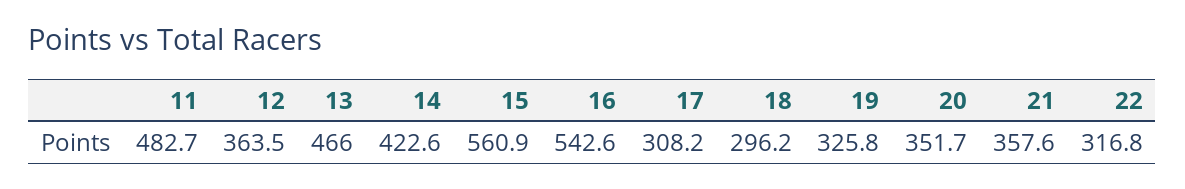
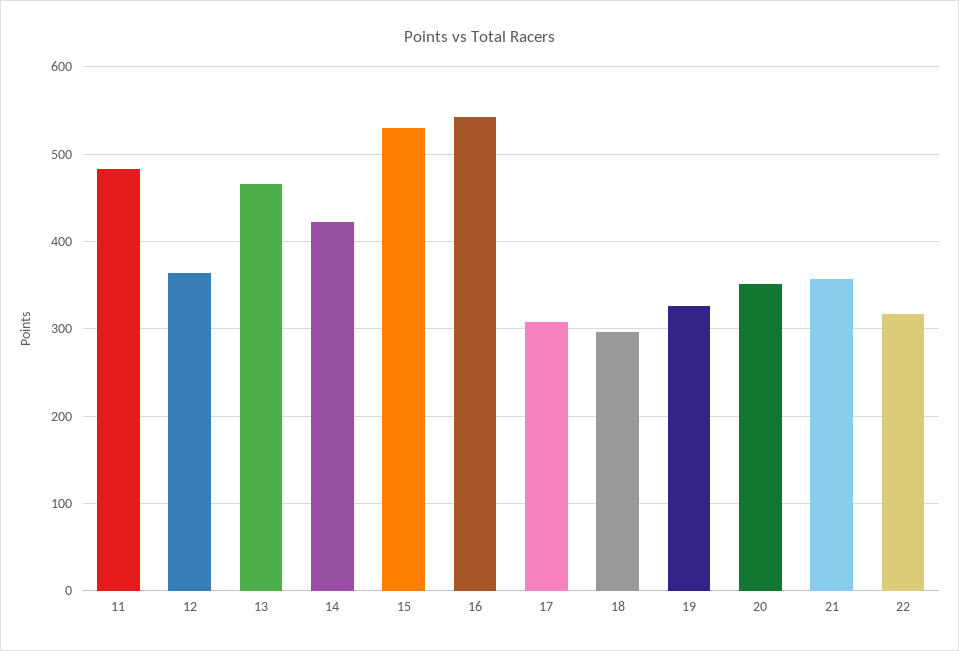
15: 560.9 -> 530

